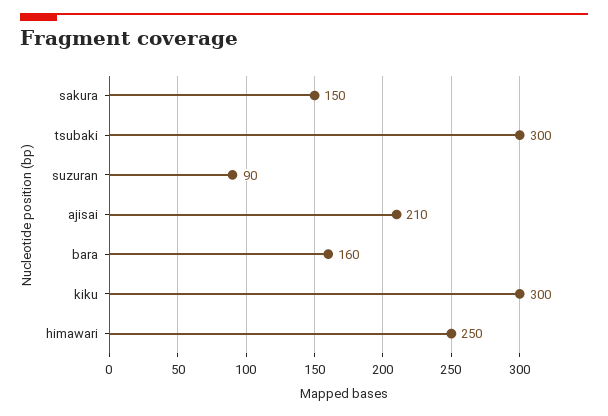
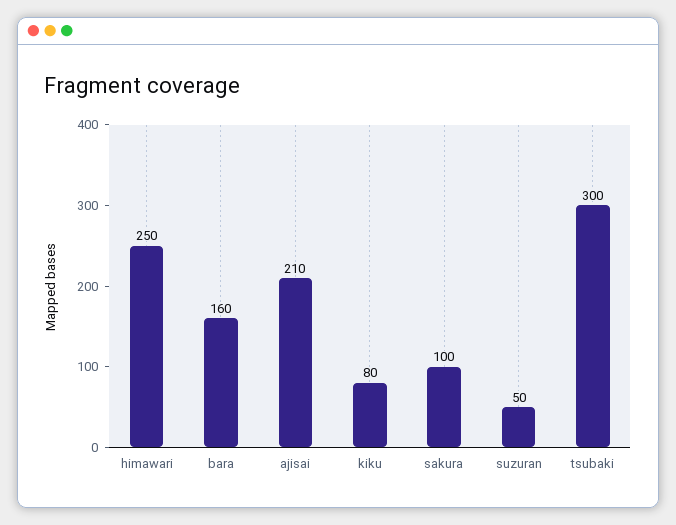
sakura: 150 -> 100
suzuran: 90 -> 50
kiku: 300 -> 80

